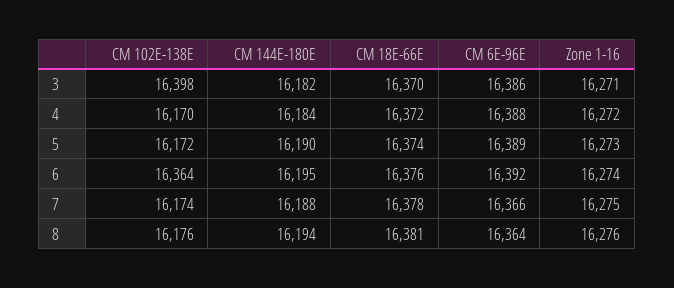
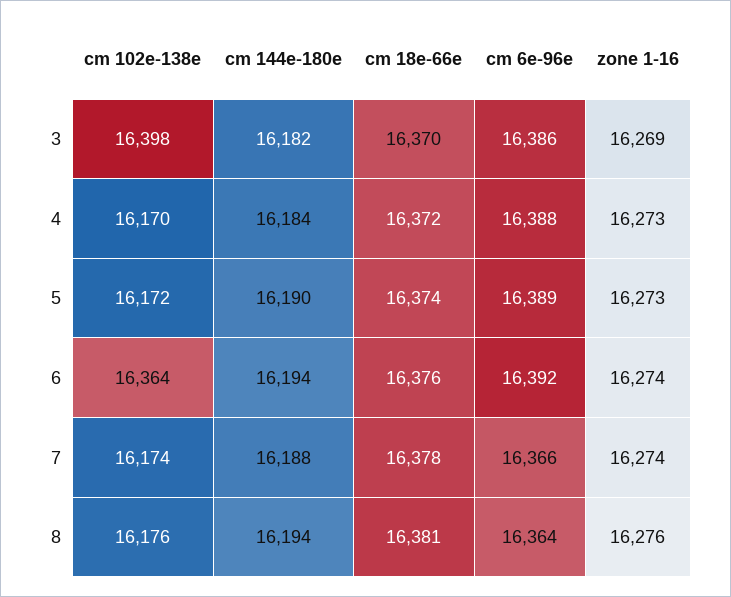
Zone 1-16, 3: 16271 -> 16269
Zone 1-16, 4: 16272 -> 16273
CM 144E-180E, 6: 16195 -> 16194
Zone 1-16, 7: 16275 -> 16274

